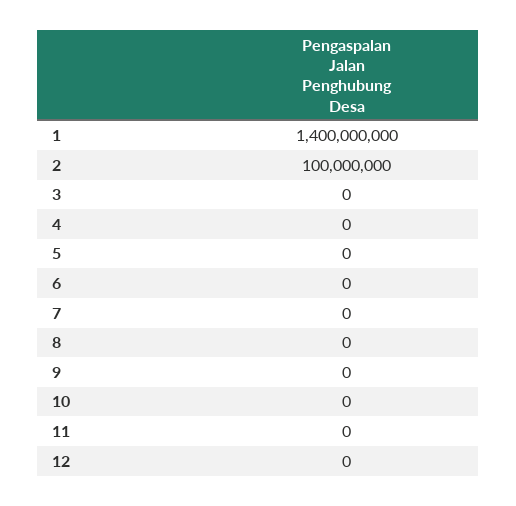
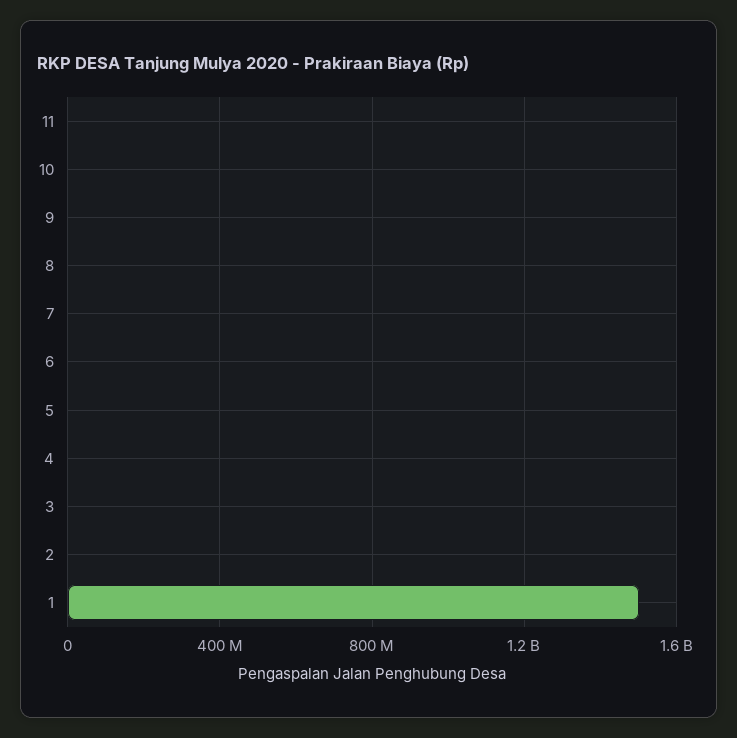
1: 1400000000 -> 1500000000
2: 100000000 -> 0
12: 0 -> none

